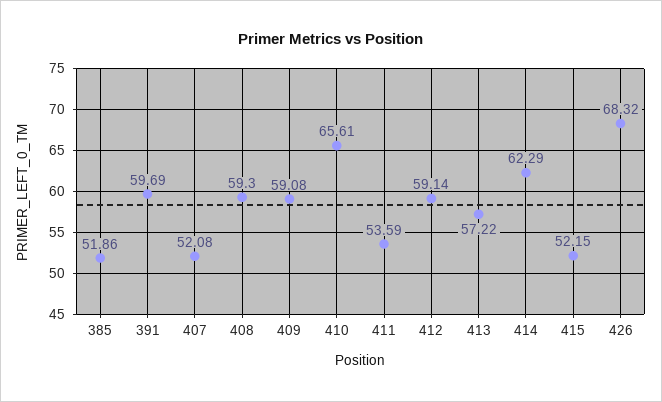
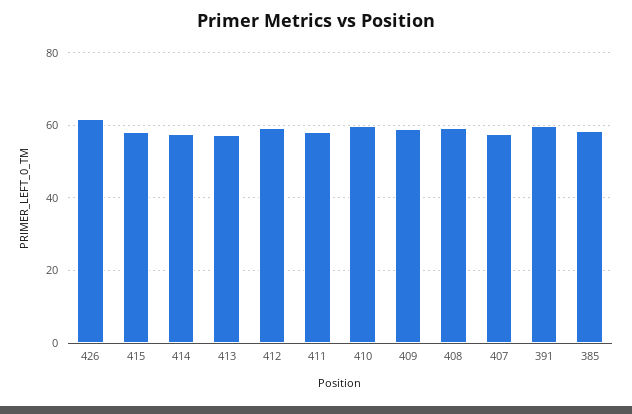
385: 51.86 -> 58
407: 52.08 -> 58
410: 65.61 -> 60
411: 53.59 -> 58
414: 62.29 -> 58
415: 52.15 -> 58
426: 68.32 -> 62

